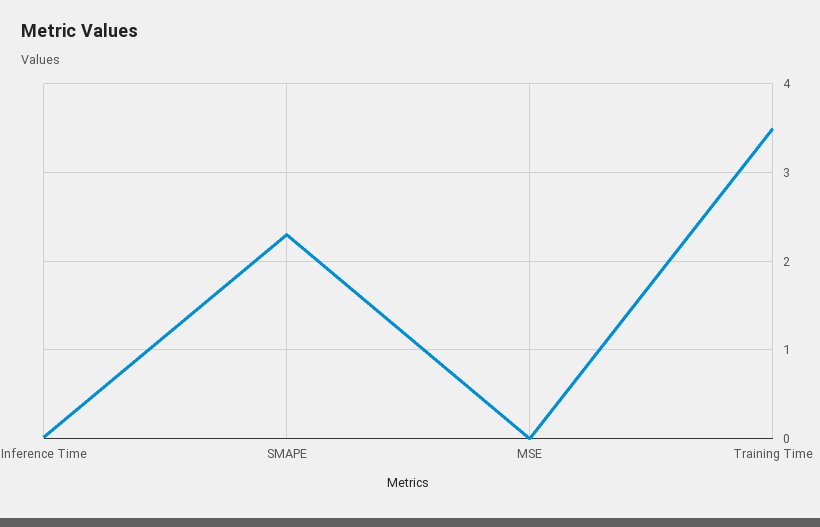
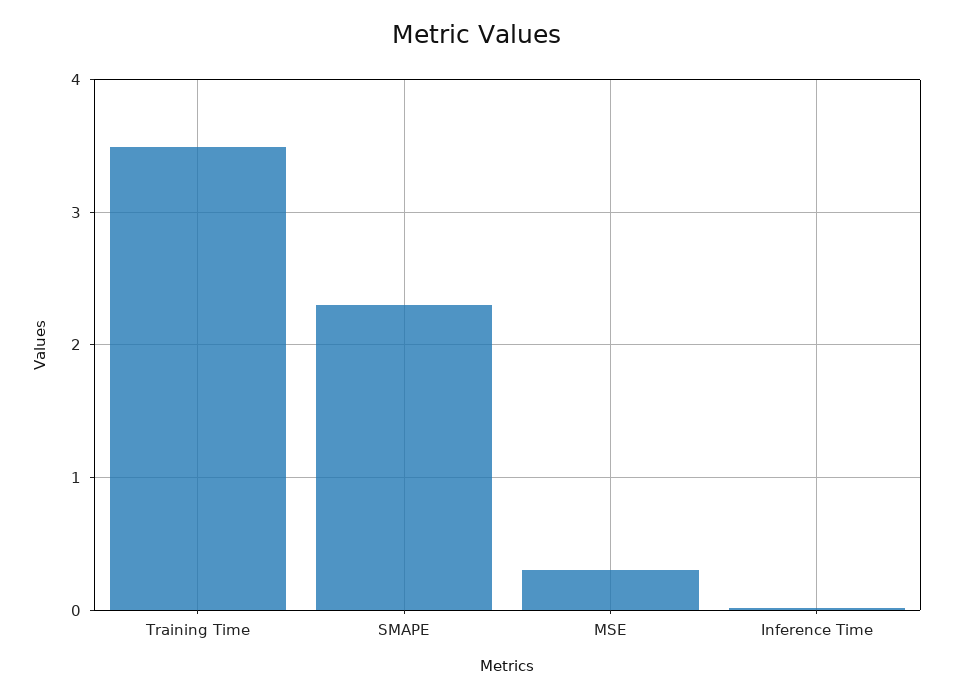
MSE: 0 -> 0.3

